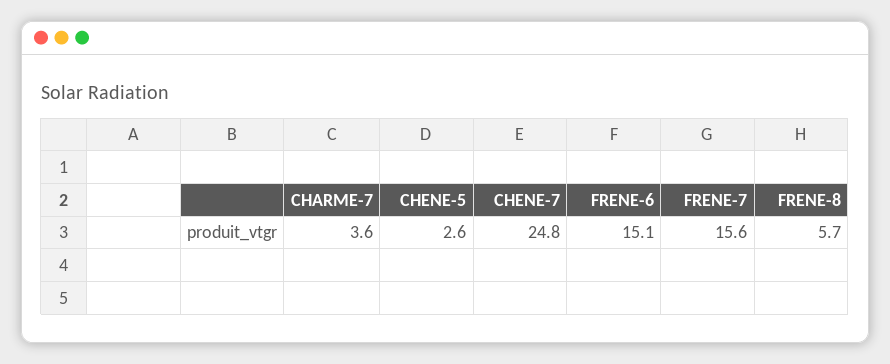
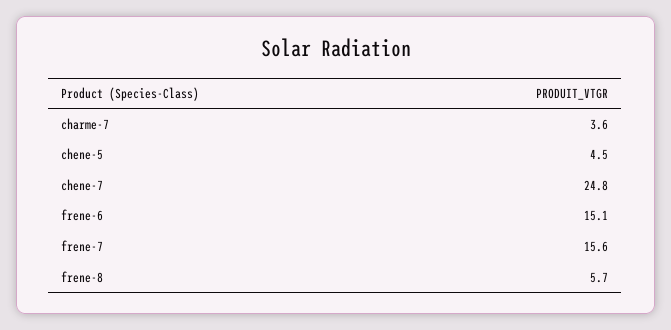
CHENE-5: 2.6 -> 4.5

